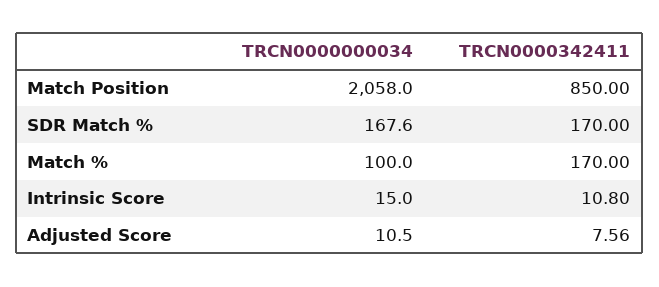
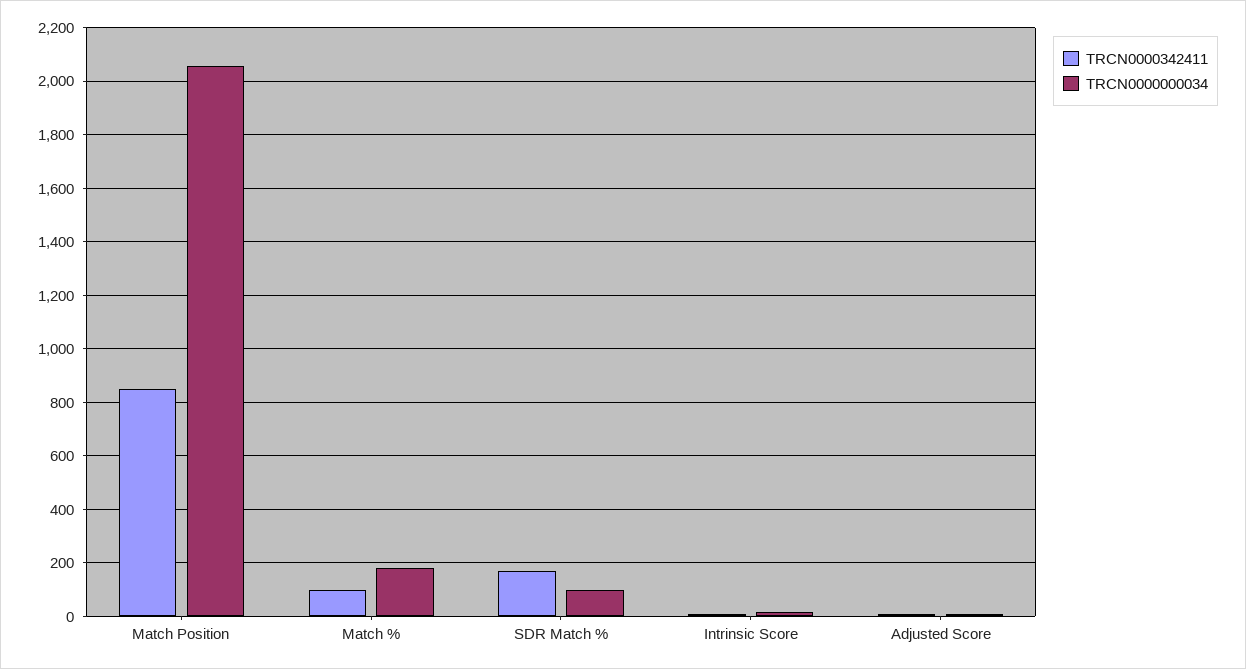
TRCN0000000034, SDR Match %: 167.6 -> 100
TRCN0000000034, Match %: 100 -> 175
TRCN0000342411, Match %: 170 -> 100

